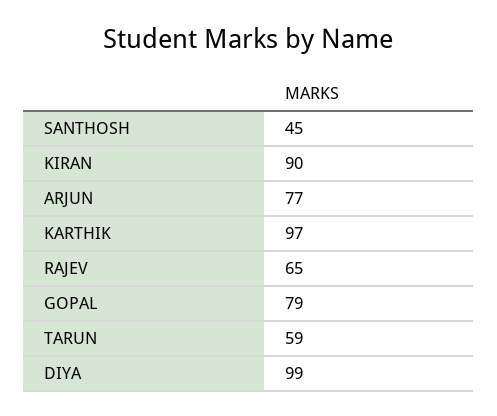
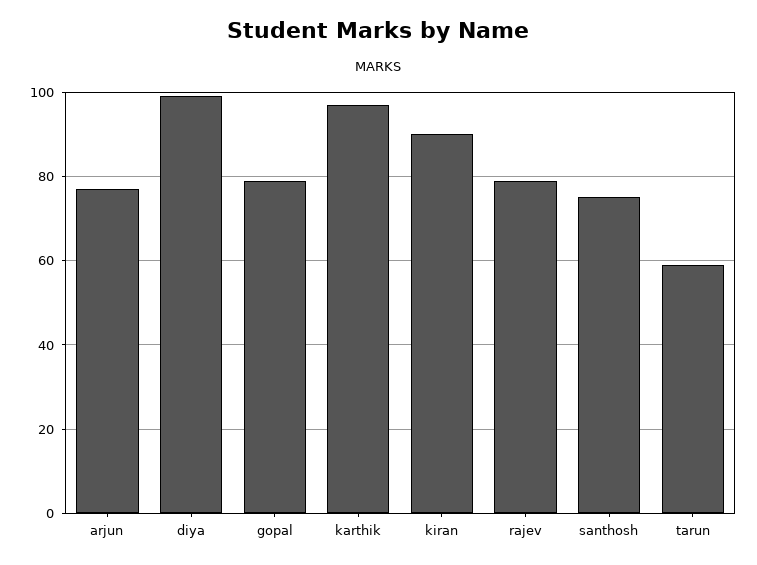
SANTHOSH: 45 -> 75
RAJEV: 65 -> 80

